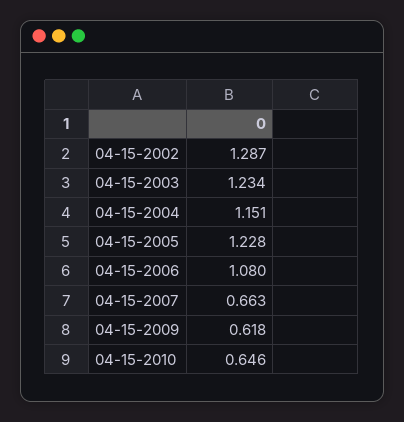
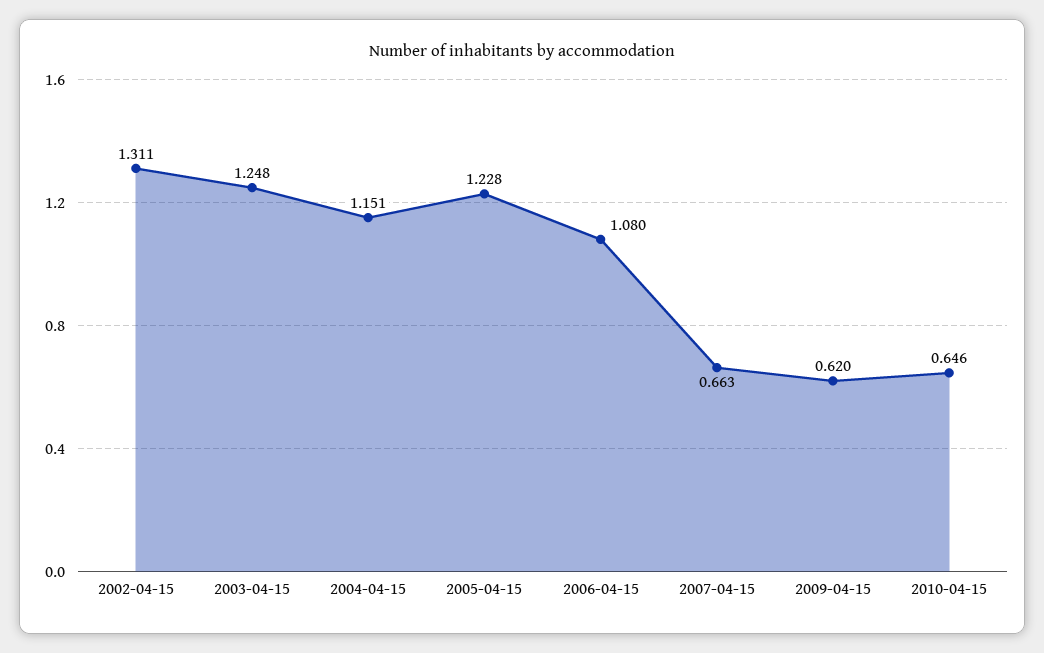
04-15-2002: 1.287 -> 1.311
04-15-2003: 1.234 -> 1.248
04-15-2009: 0.618 -> 0.62

